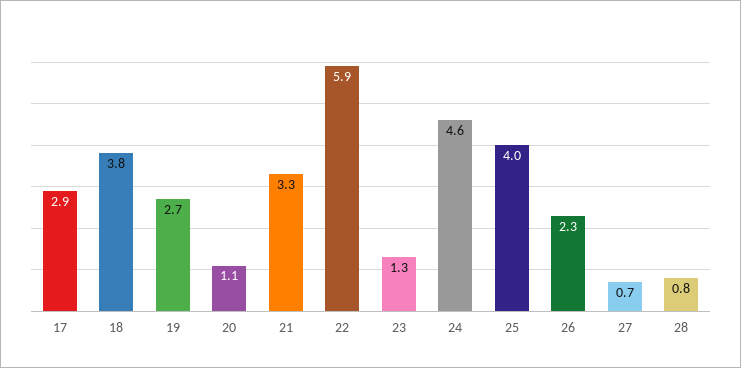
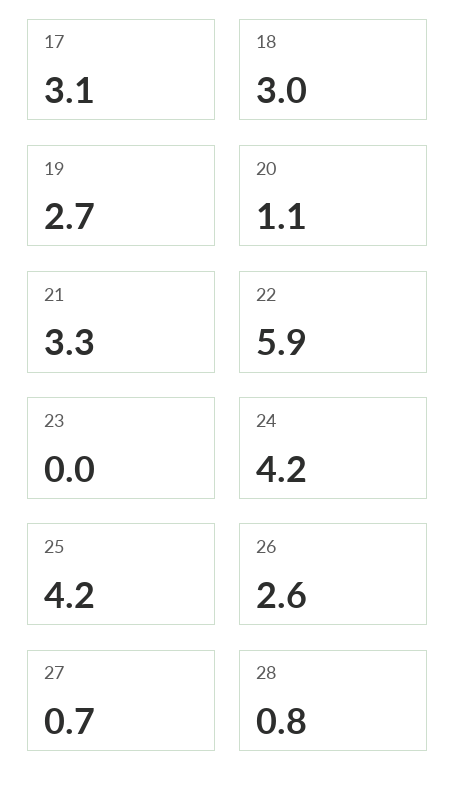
17: 2.9 -> 3.1
18: 3.8 -> 3
23: 1.3 -> 0
24: 4.6 -> 4.2
25: 4 -> 4.2
26: 2.3 -> 2.6

